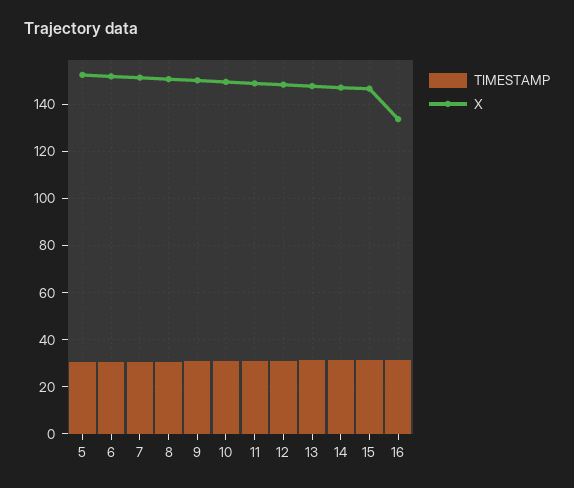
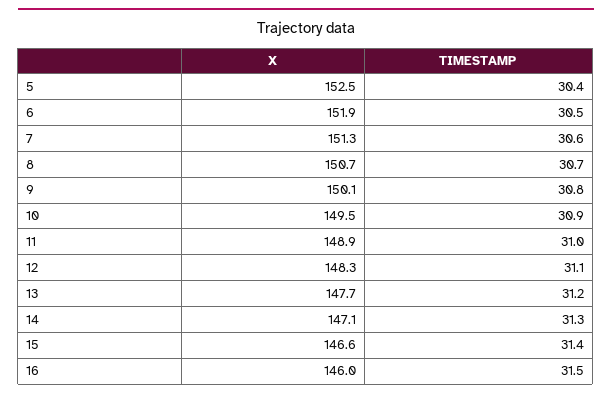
X, 16: 135 -> 146

